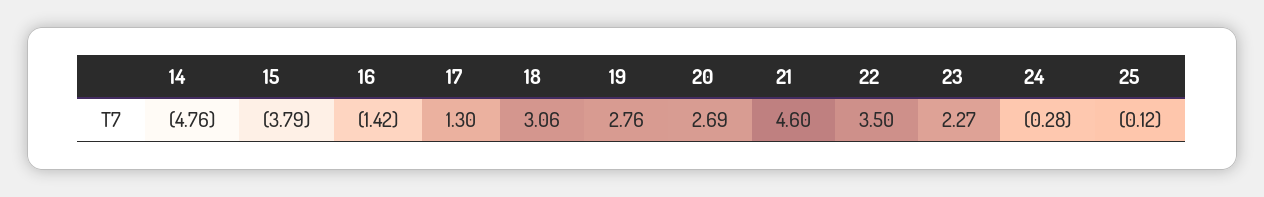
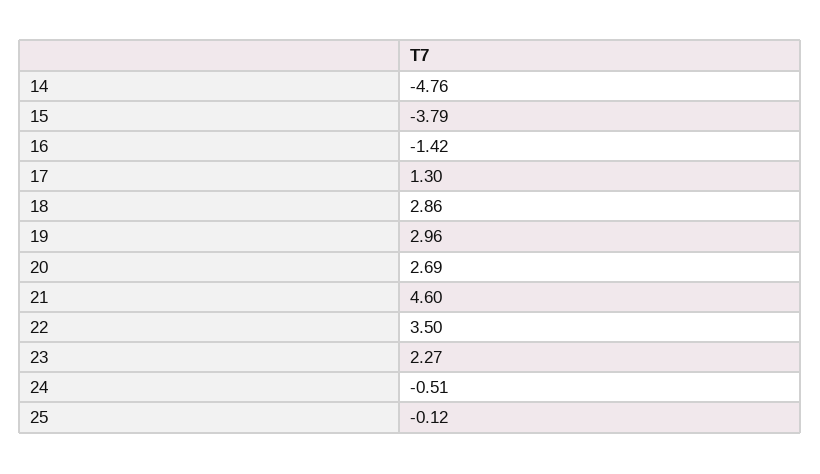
18: 3.06 -> 2.86
19: 2.76 -> 2.96
24: -0.28 -> -0.51

